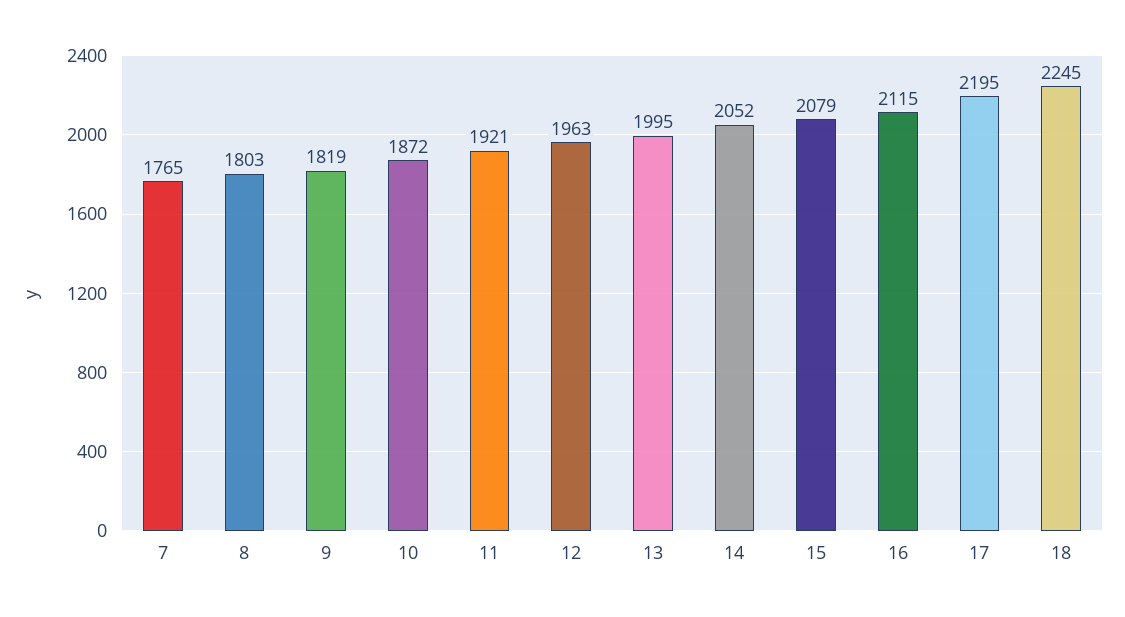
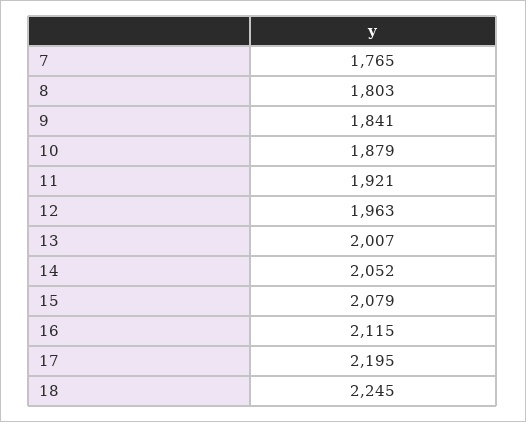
9: 1819 -> 1841
10: 1872 -> 1879
13: 1995 -> 2007

